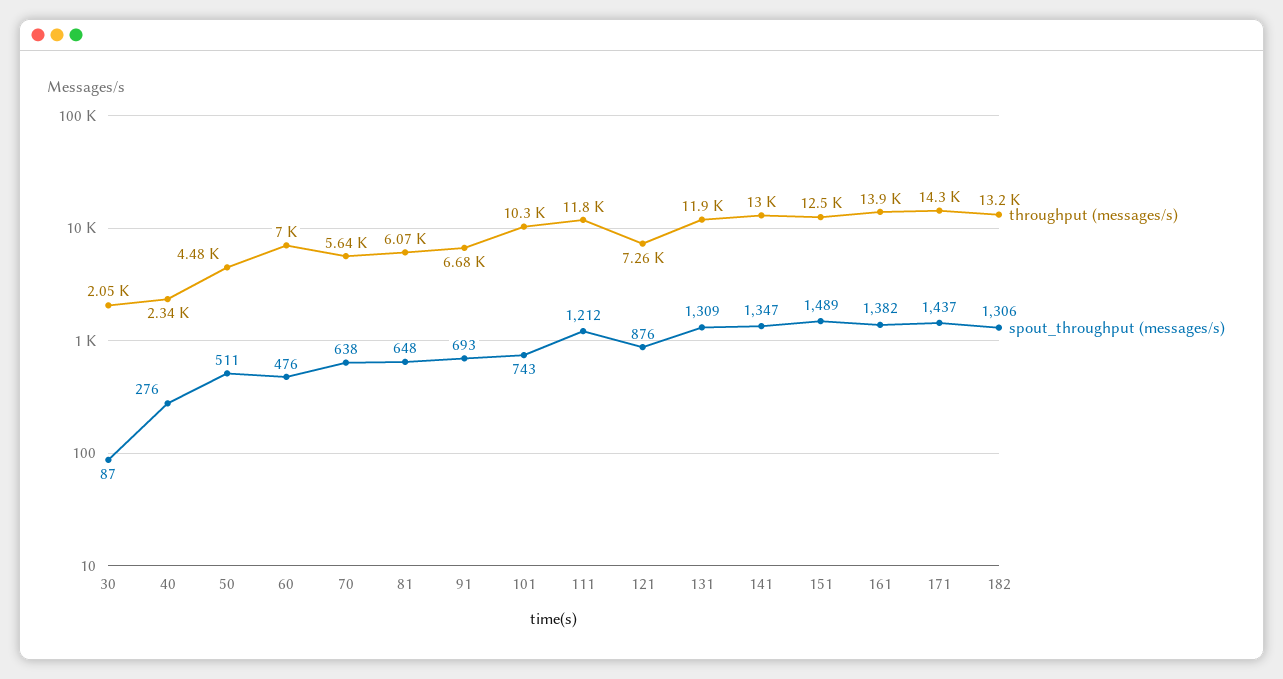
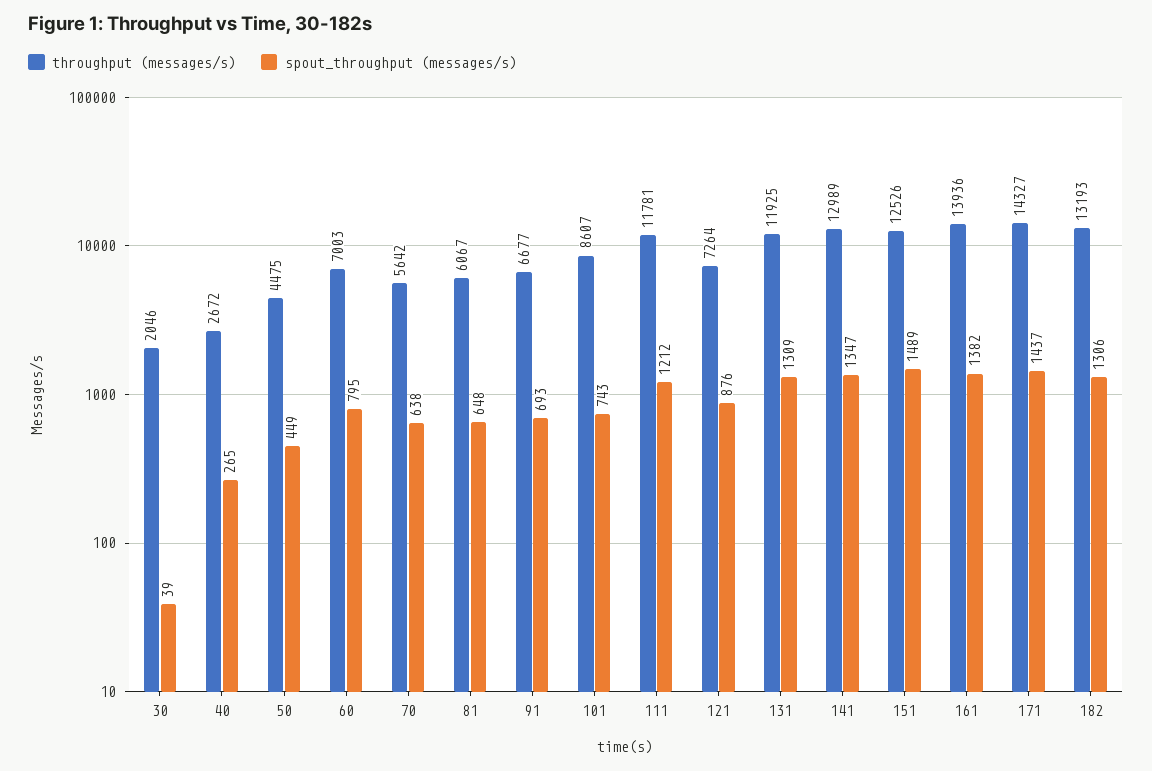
spout_throughput (messages/s), 30: 87 -> 39
throughput (messages/s), 40: 2340 -> 2672
spout_throughput (messages/s), 40: 276 -> 265
spout_throughput (messages/s), 50: 511 -> 449
spout_throughput (messages/s), 60: 476 -> 795
throughput (messages/s), 101: 10300 -> 8607

